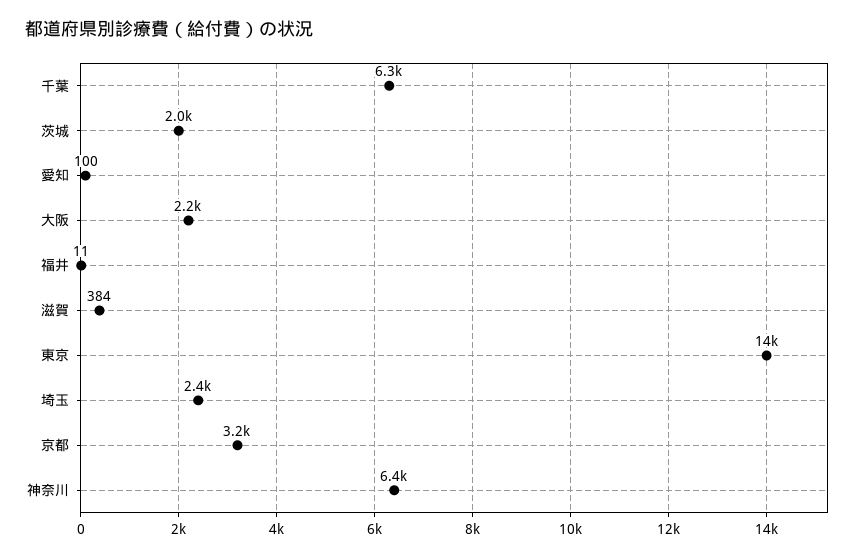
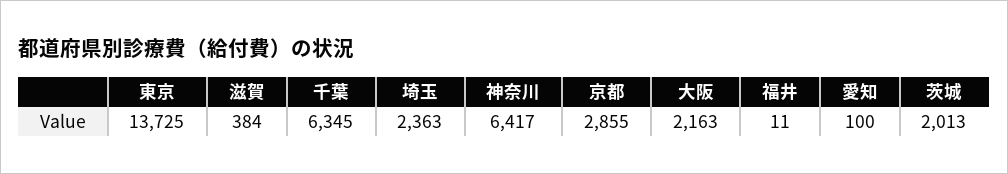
京都: 3200 -> 2855

